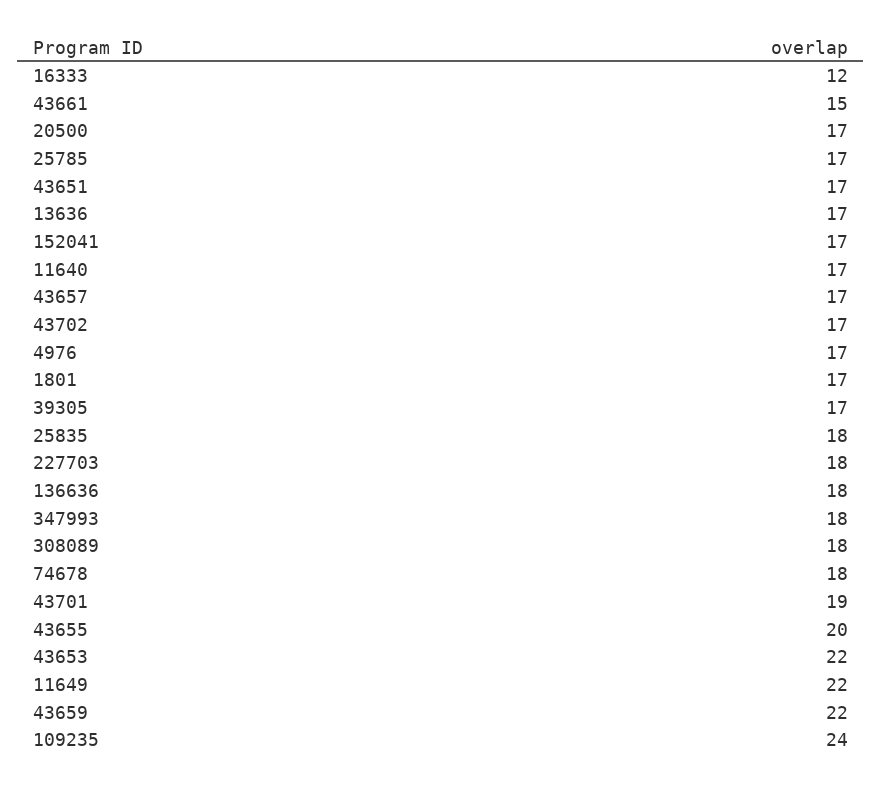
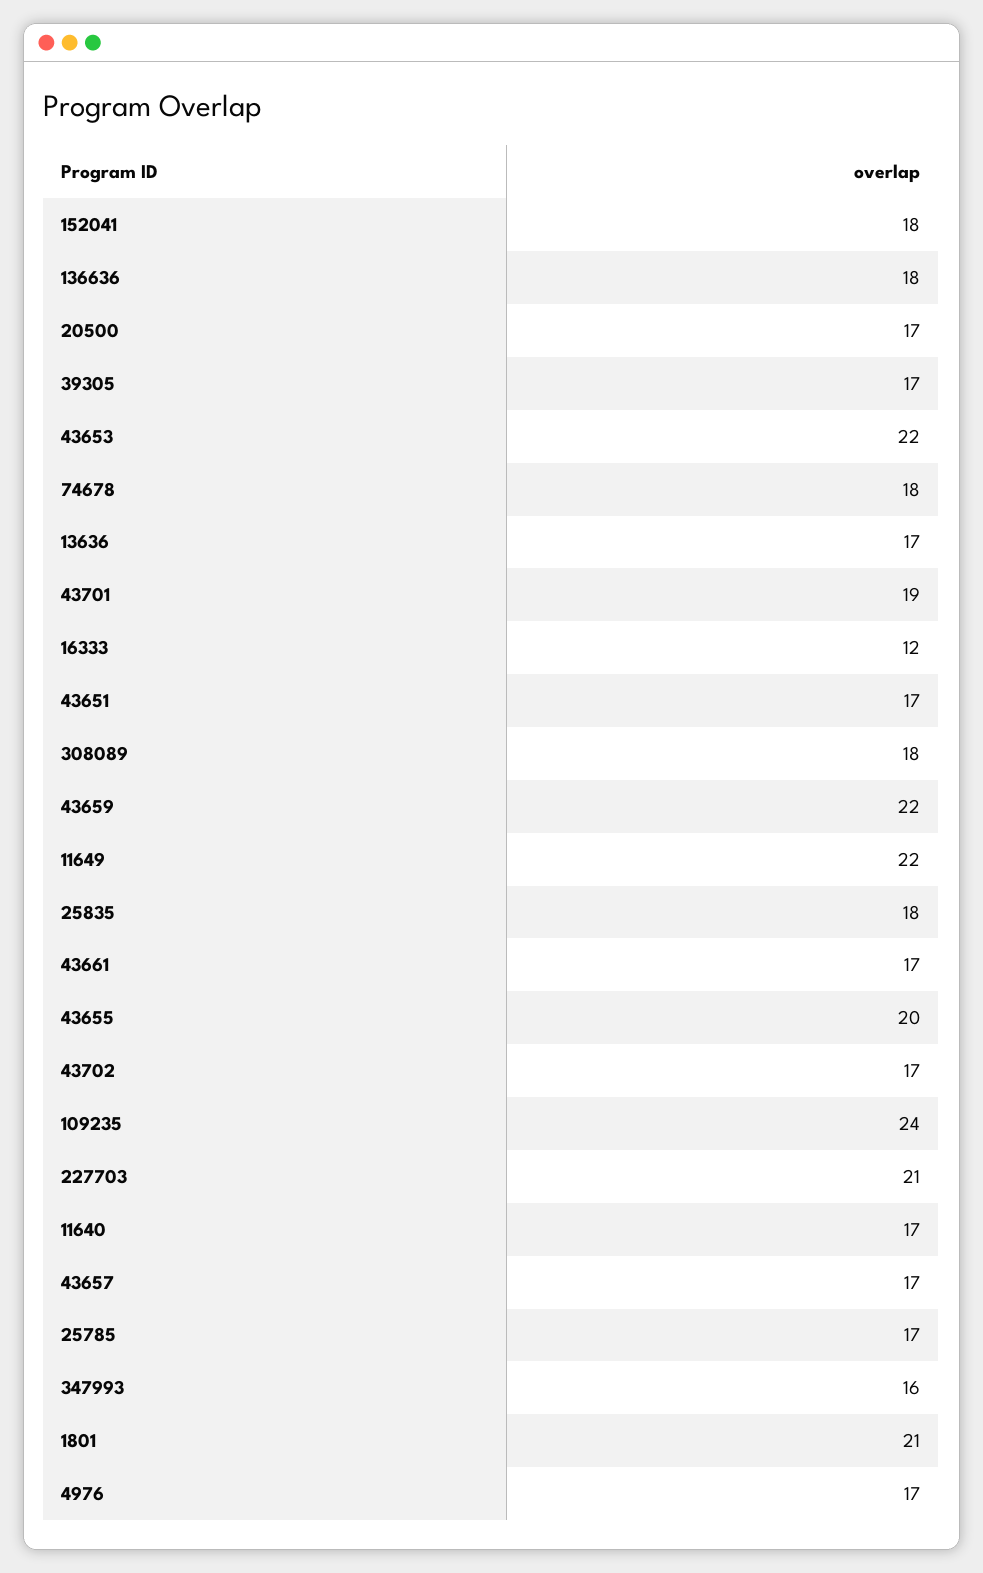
43661: 15 -> 17
152041: 17 -> 18
1801: 17 -> 21
227703: 18 -> 21
347993: 18 -> 16

